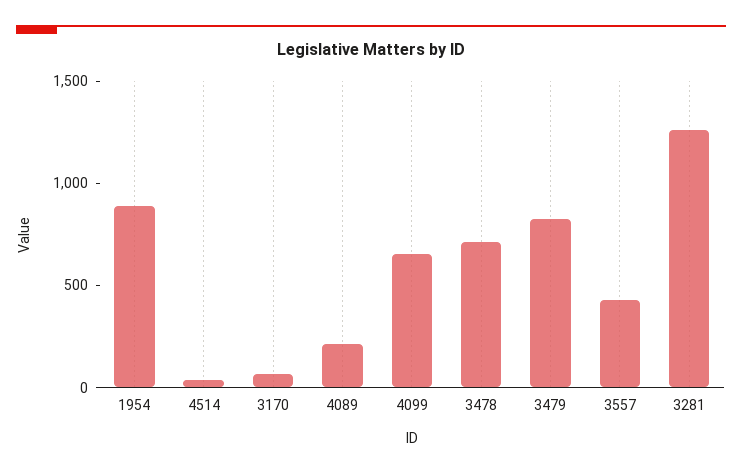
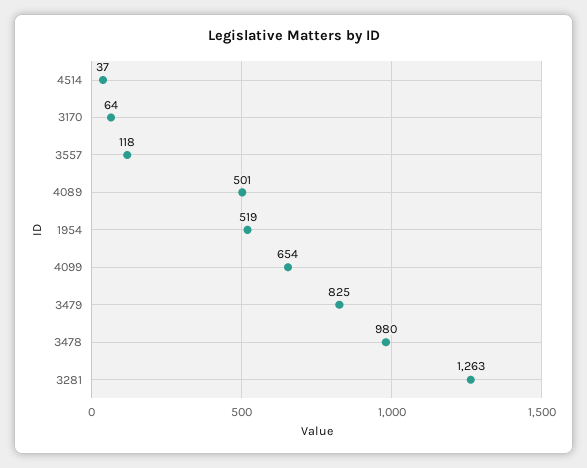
1954: 900 -> 519
4089: 200 -> 501
3478: 700 -> 980
3557: 400 -> 118

